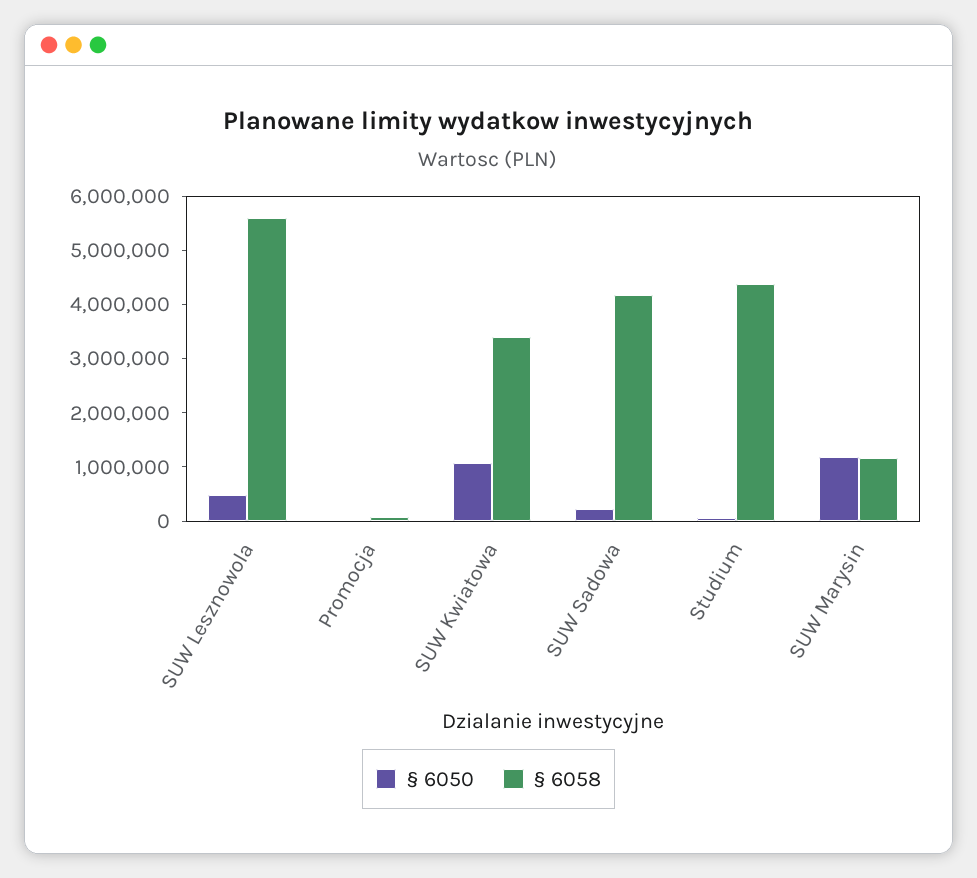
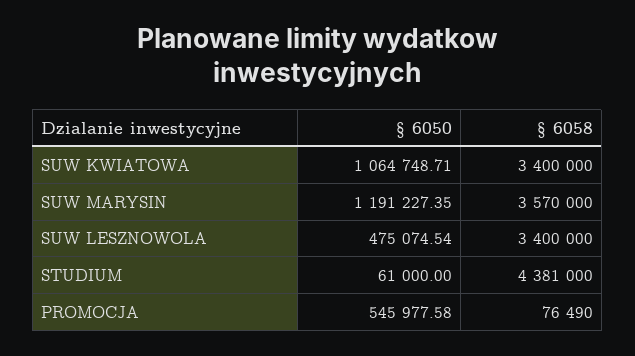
§ 6058, SUW Lesznowola: 5600000 -> 3400000
§ 6050, Promocja: 0 -> 545977.58
§ 6050, SUW Sadowa: 200000 -> none
§ 6058, SUW Sadowa: 4200000 -> none
§ 6058, SUW Marysin: 1200000 -> 3570000

